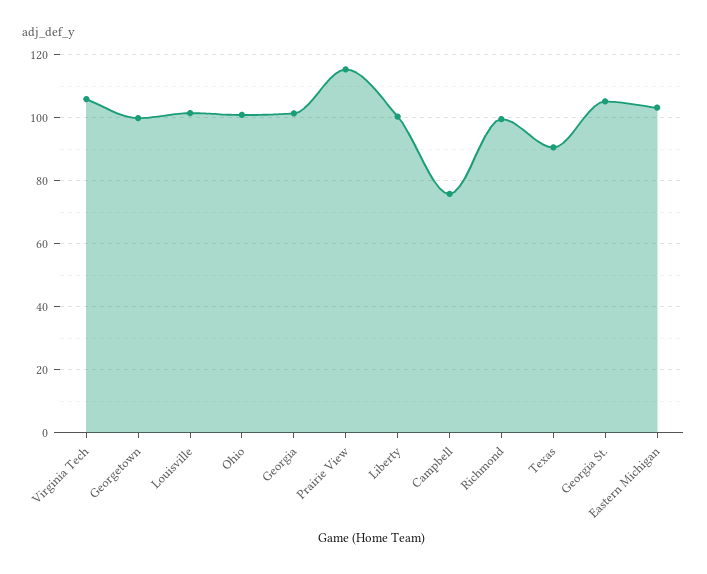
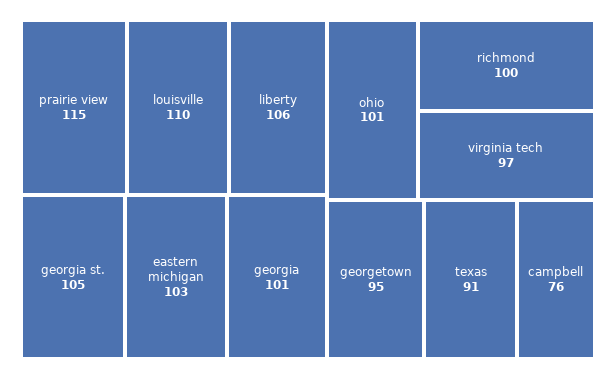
Virginia Tech: 106 -> 97
Georgetown: 100 -> 95
Louisville: 102 -> 110
Liberty: 100 -> 106

